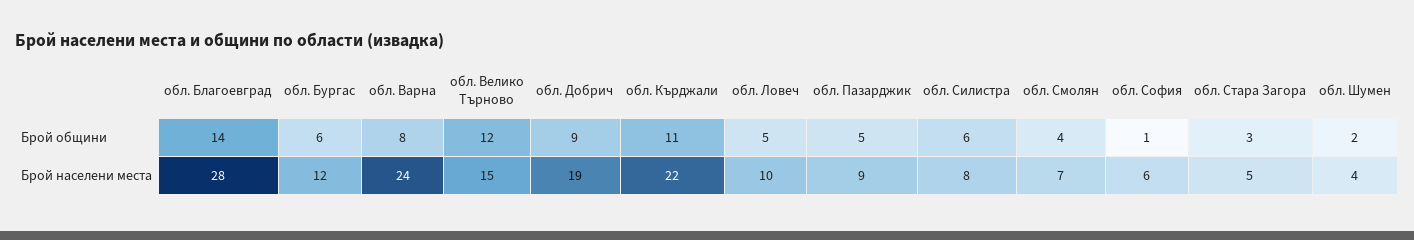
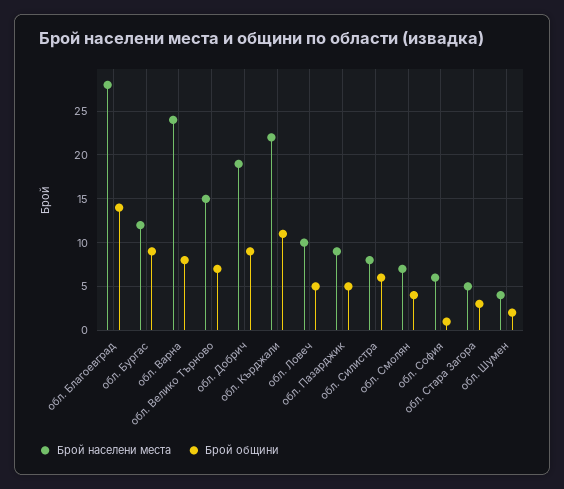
Брой общини, обл. Бургас: 6 -> 9
Брой общини, обл. Велико Търново: 12 -> 7

